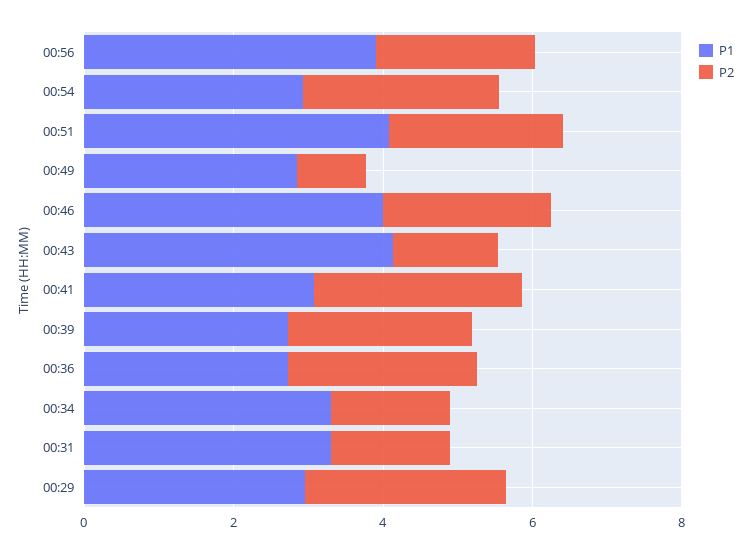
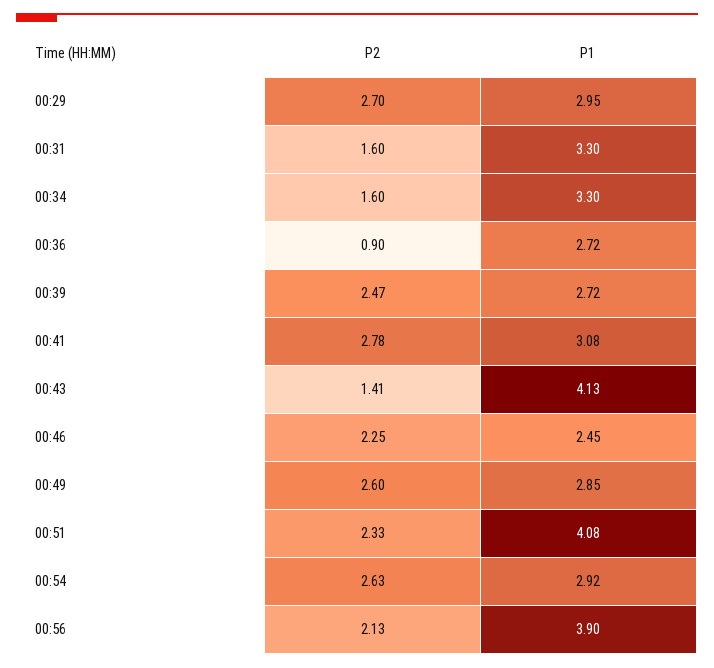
P2, 00:49: 1 -> 2.6
P1, 00:46: 4 -> 2.45
P2, 00:36: 2.5 -> 0.9

